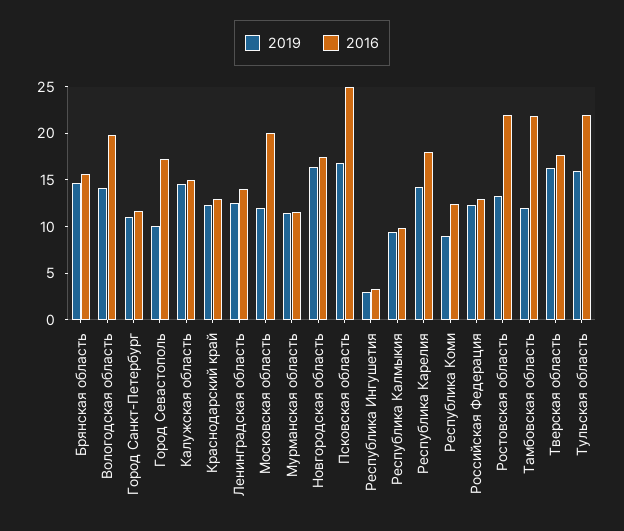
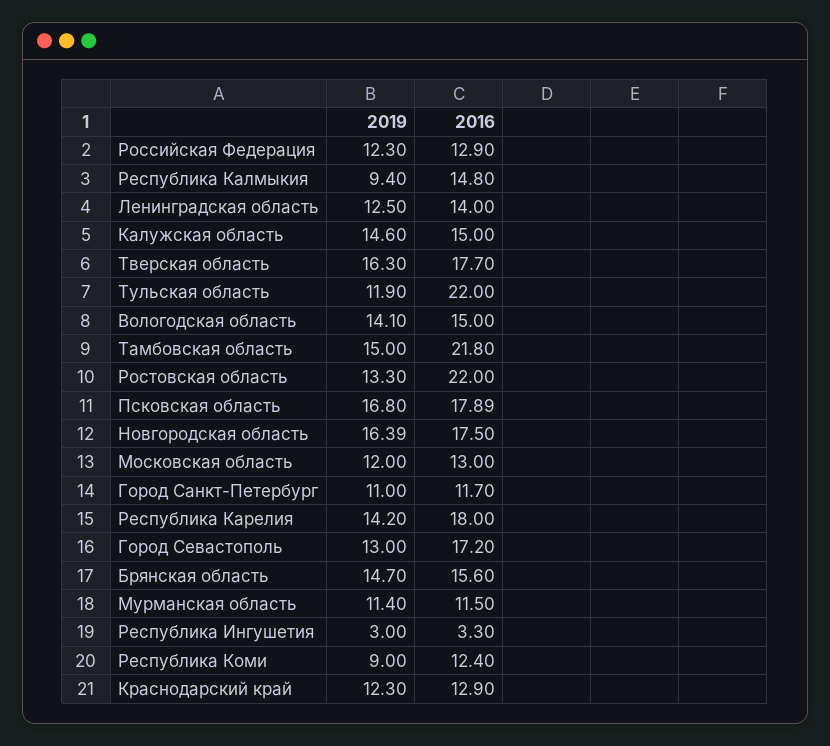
2016, Вологодская область: 20 -> 15
2019, Город Севастополь: 10 -> 13
2016, Московская область: 20 -> 13
2016, Псковская область: 25 -> 17.89
2016, Республика Калмыкия: 10 -> 14.8
2019, Тамбовская область: 12 -> 15
2019, Тульская область: 16 -> 11.9

